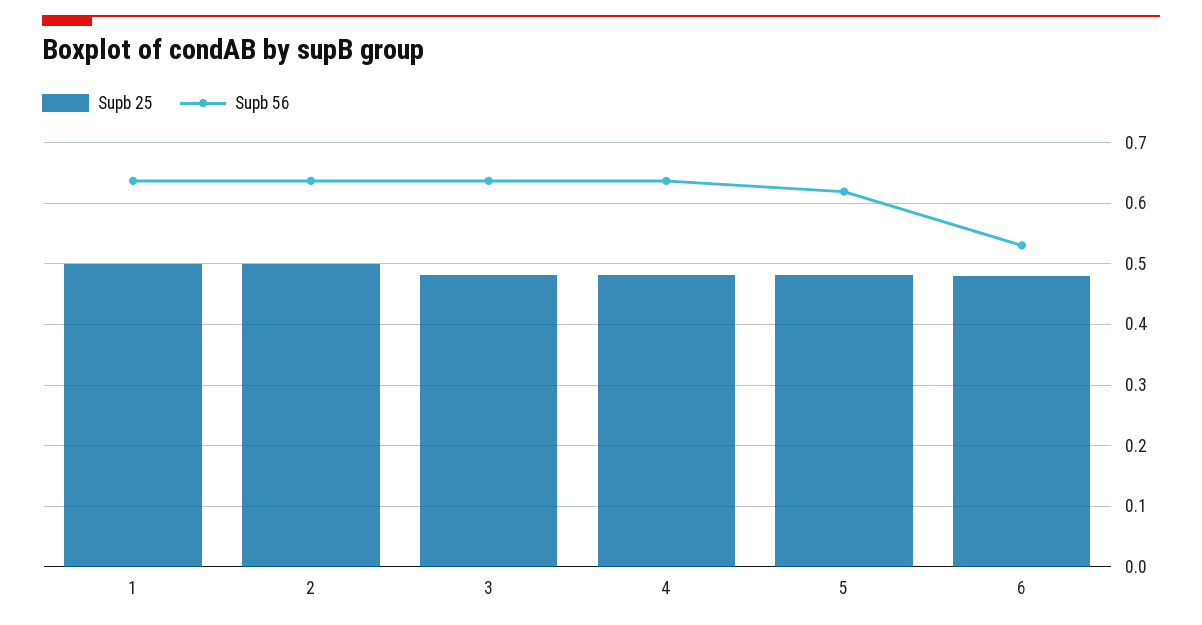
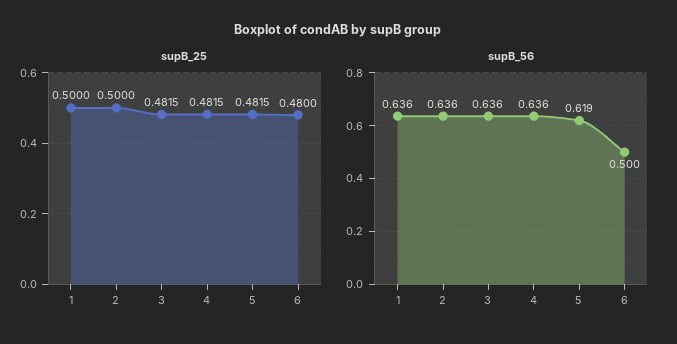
Supb 56, 6: 0.53 -> 0.5

